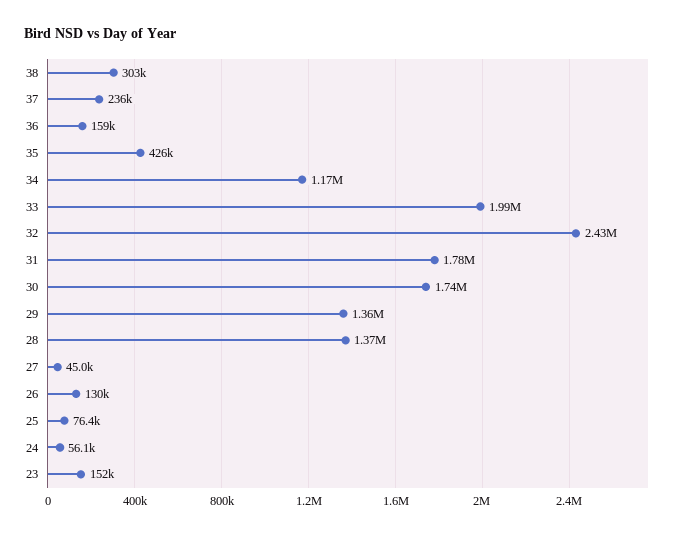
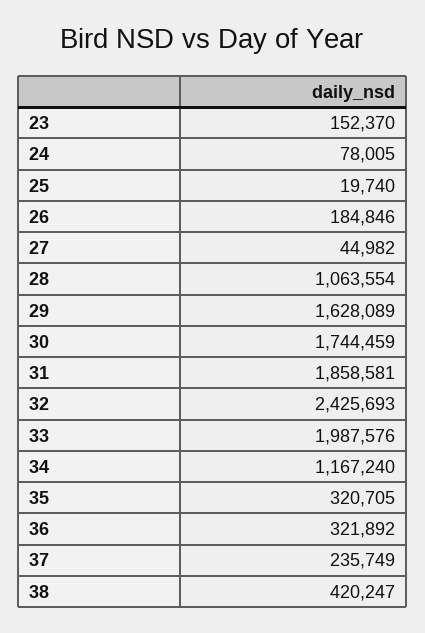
38: 303000 -> 420247
36: 159000 -> 321892
35: 426000 -> 320705
31: 1780000 -> 1858581
29: 1360000 -> 1628089
28: 1370000 -> 1063554
26: 130000 -> 184846
25: 76400 -> 19740
24: 56100 -> 78005

